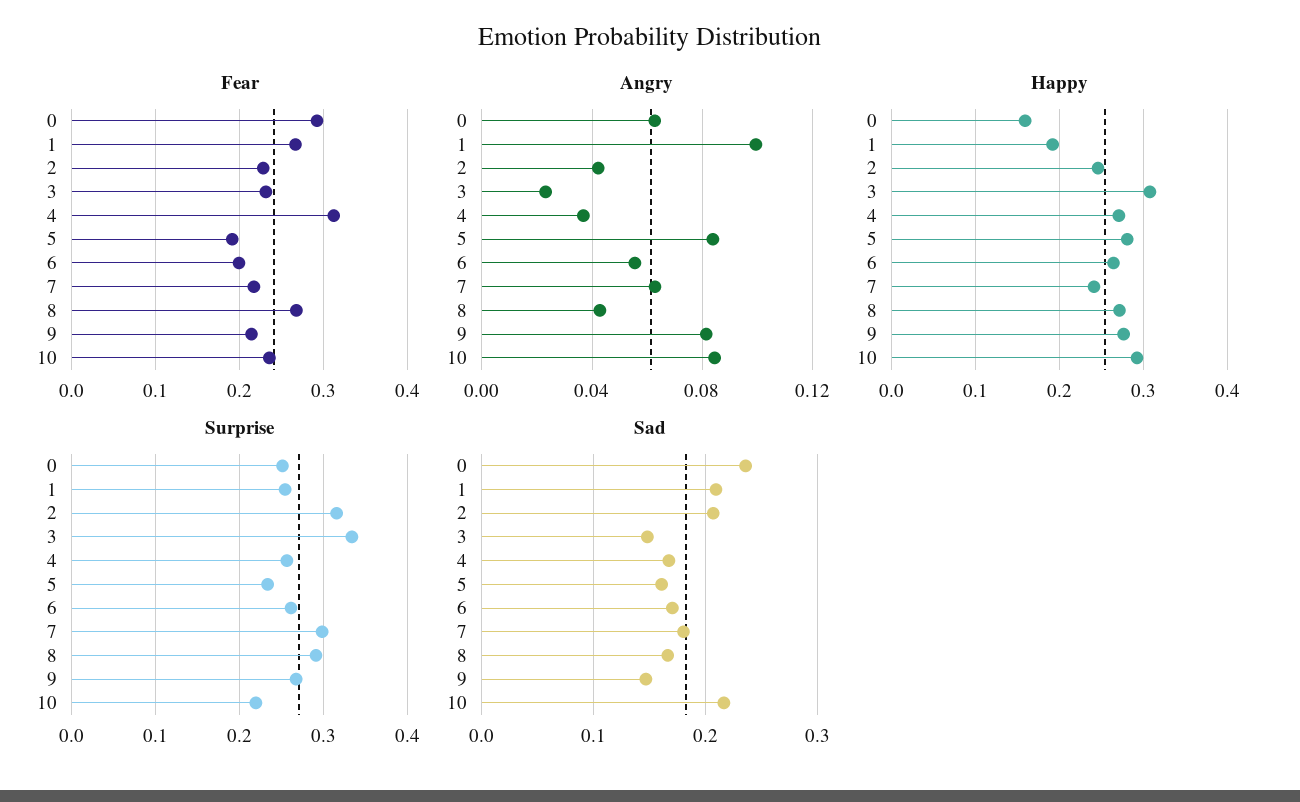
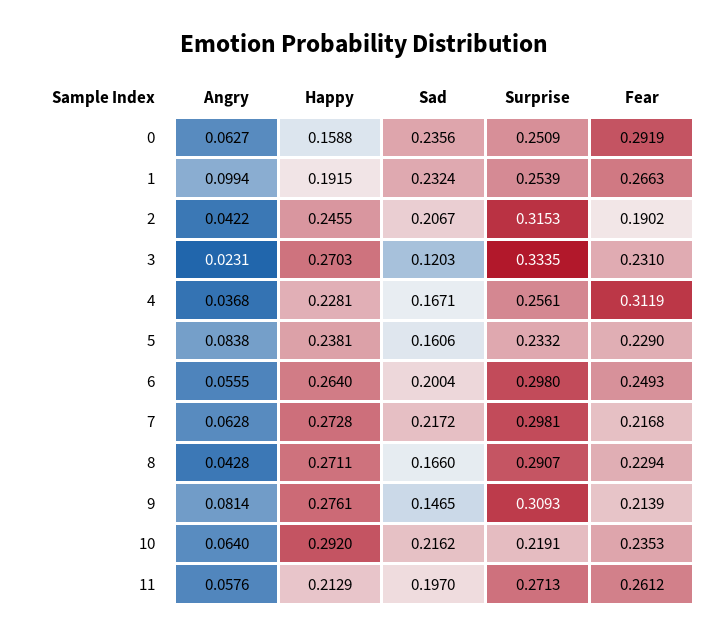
Fear, 2: 0.23 -> 0.1902
Fear, 5: 0.19 -> 0.229
Fear, 6: 0.2 -> 0.2493
Fear, 8: 0.27 -> 0.2294
Angry, 10: 0.085 -> 0.064
Happy, 3: 0.31 -> 0.2703
Happy, 4: 0.27 -> 0.2281
Happy, 5: 0.28 -> 0.2381
Happy, 7: 0.24 -> 0.2728
Surprise, 6: 0.26 -> 0.298
Surprise, 9: 0.27 -> 0.3093
Sad, 1: 0.21 -> 0.2324
Sad, 3: 0.15 -> 0.1203
Sad, 6: 0.17 -> 0.2004
Sad, 7: 0.18 -> 0.2172
Angry, 11: none -> 0.0576
Happy, 11: none -> 0.2129
Sad, 11: none -> 0.197
Surprise, 11: none -> 0.2713
Fear, 11: none -> 0.2612

